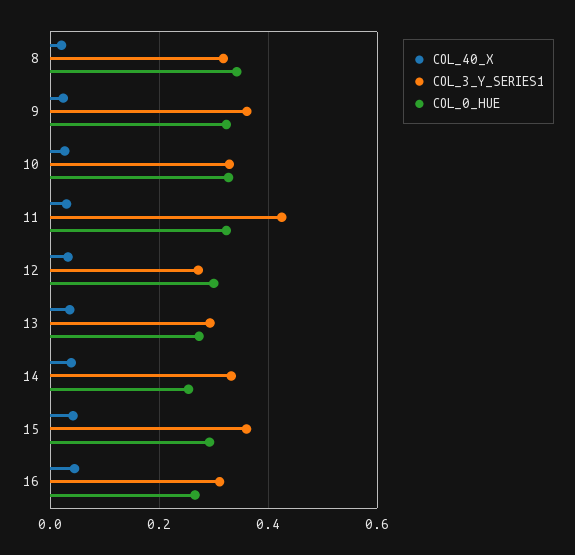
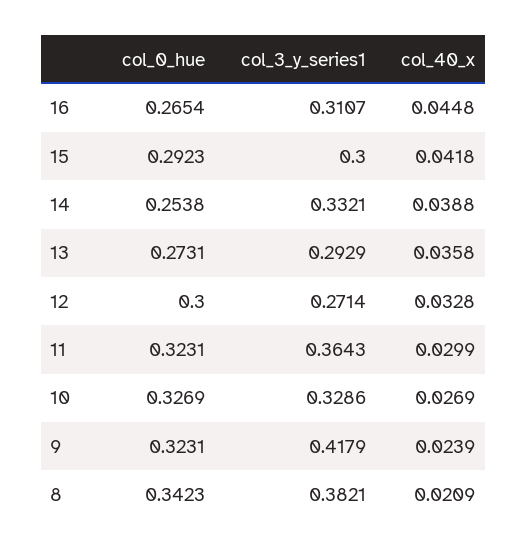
COL_3_Y_SERIES1, 8: 0.32 -> 0.3821
COL_3_Y_SERIES1, 9: 0.36 -> 0.4179
COL_3_Y_SERIES1, 11: 0.42 -> 0.3643
COL_3_Y_SERIES1, 15: 0.36 -> 0.3

